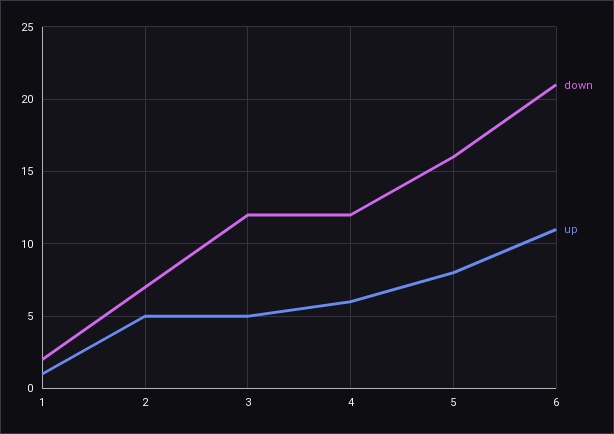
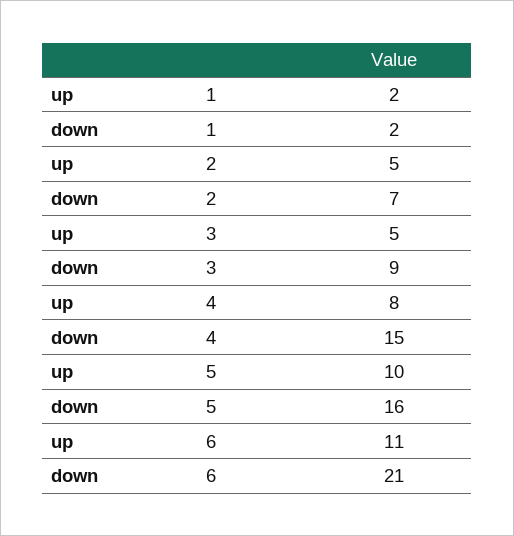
up, 1: 1 -> 2
down, 3: 12 -> 9
down, 4: 12 -> 15
up, 4: 6 -> 8
up, 5: 8 -> 10

